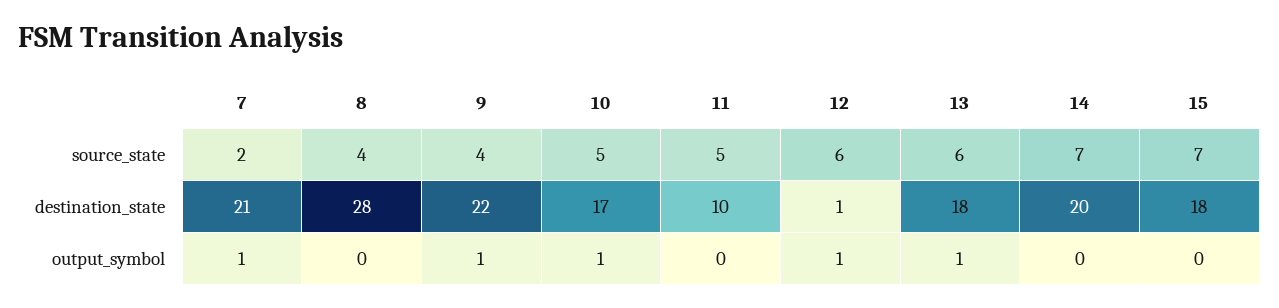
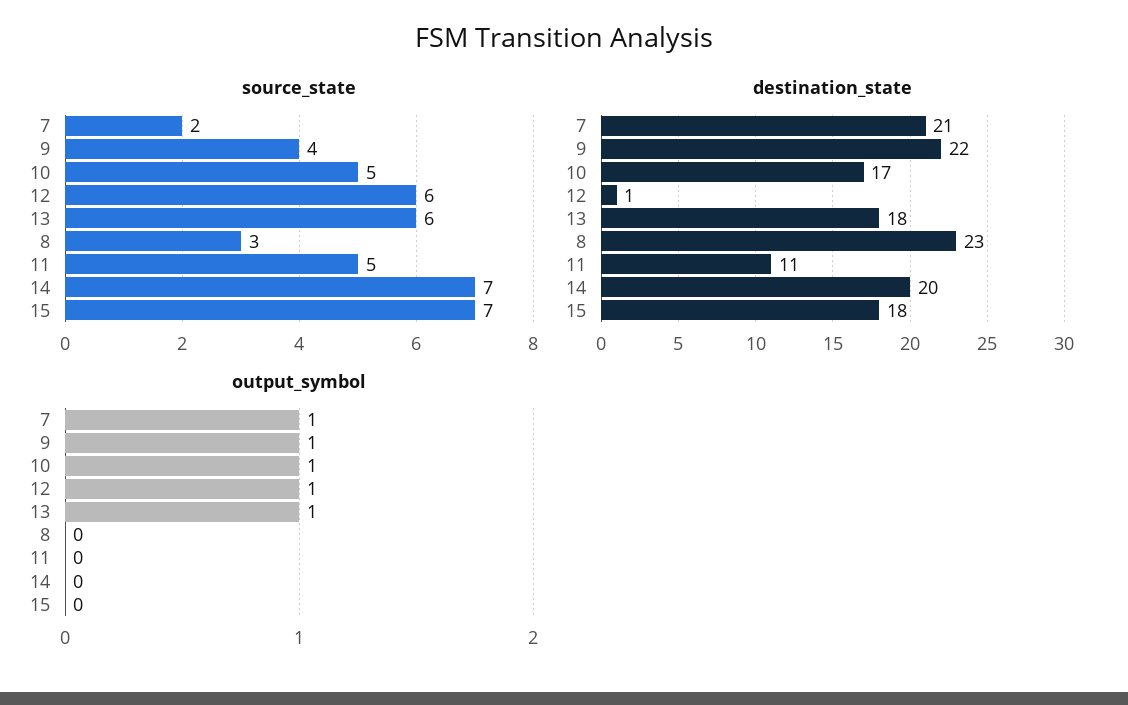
source_state, 8: 4 -> 3
destination_state, 8: 28 -> 23
destination_state, 11: 10 -> 11

